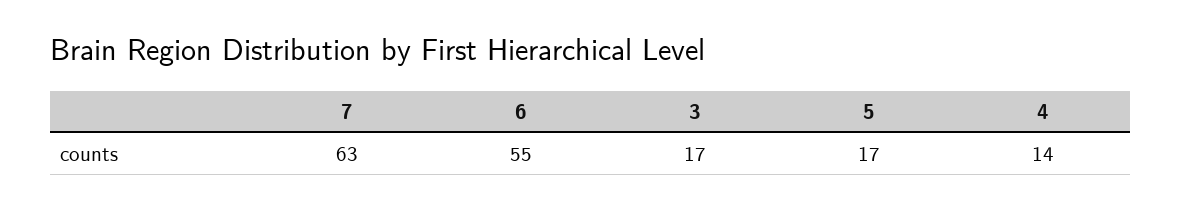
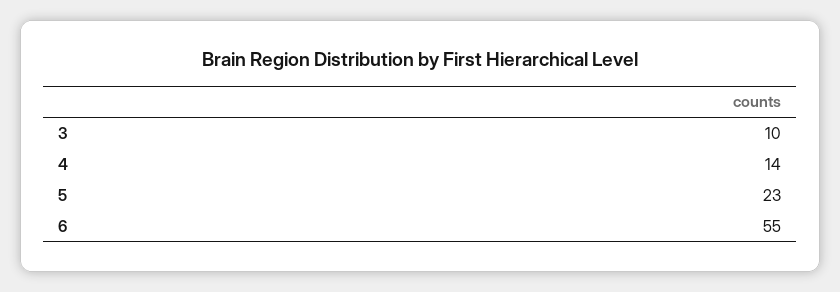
7: 63 -> none
3: 17 -> 10
5: 17 -> 23

